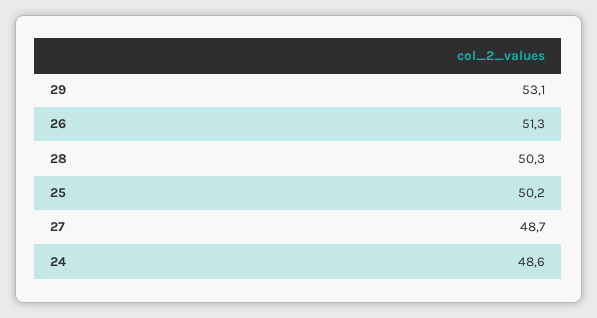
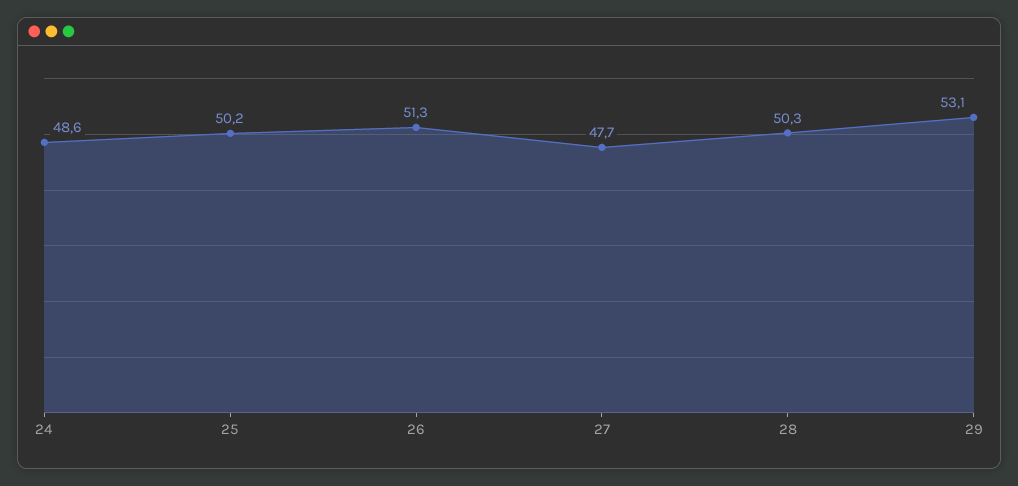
27: 48.7 -> 47.7

